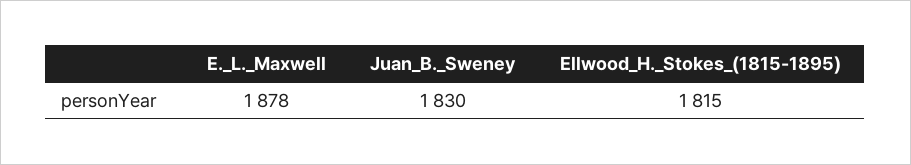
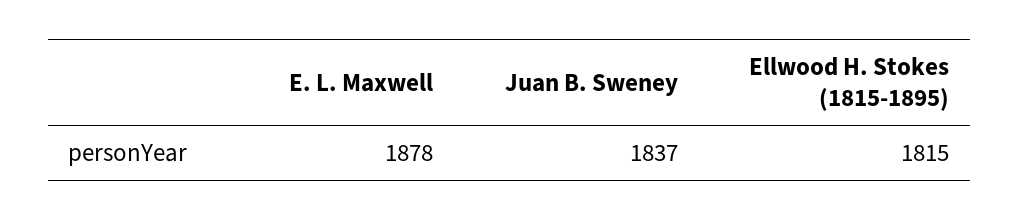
Juan_B._Sweney: 1830 -> 1837

